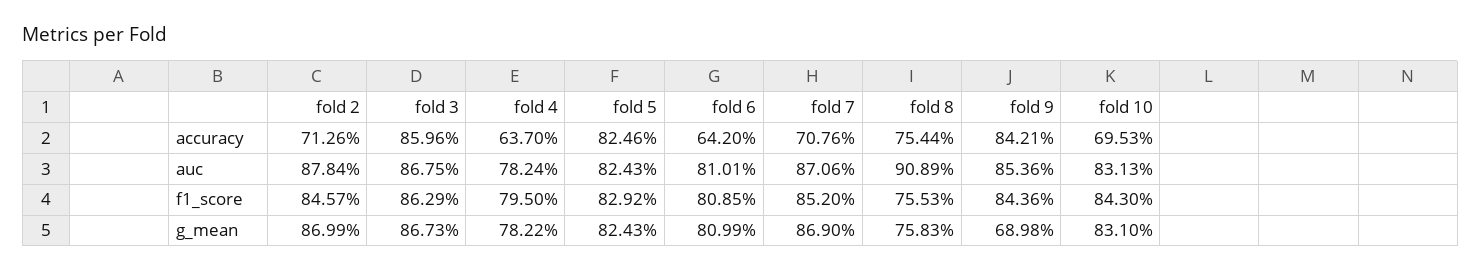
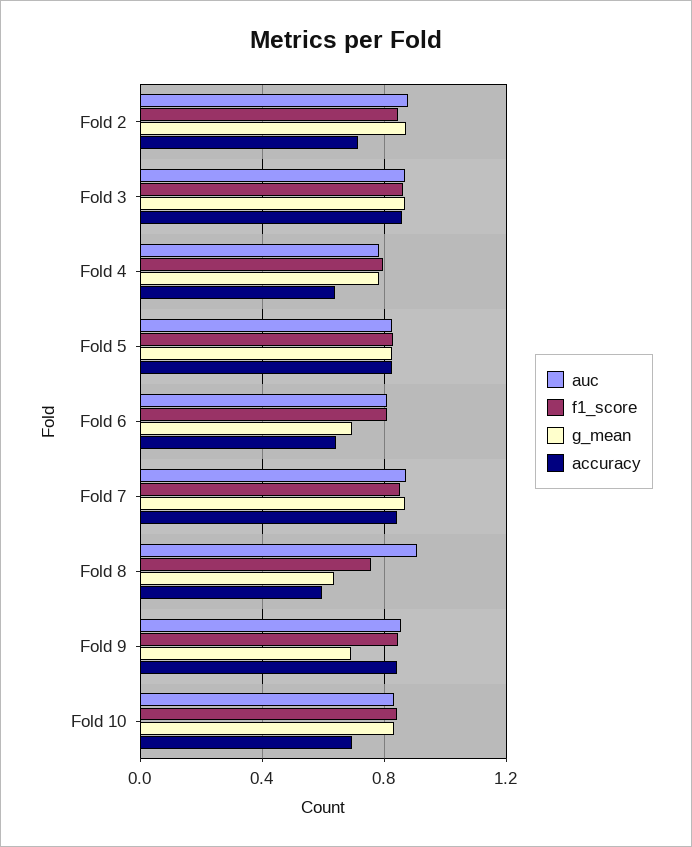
accuracy, fold 7: 0.7076 -> 0.85
accuracy, fold 8: 0.7544 -> 0.6
g_mean, fold 6: 0.8099 -> 0.7
g_mean, fold 8: 0.7583 -> 0.65

